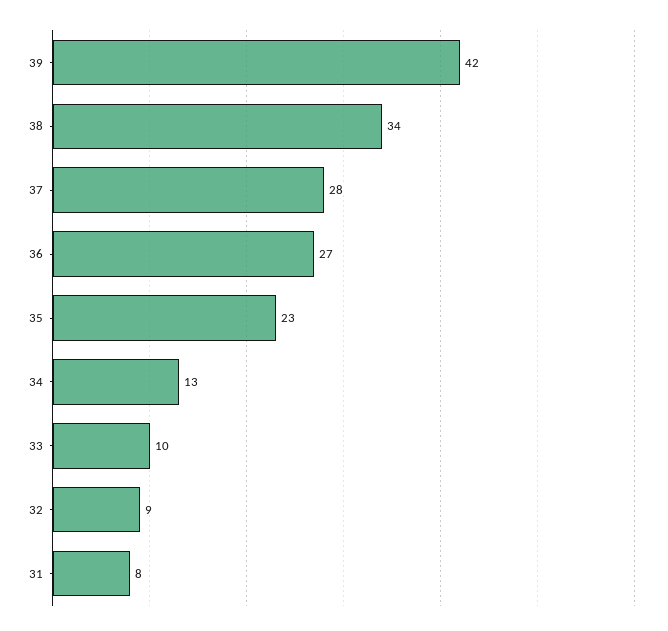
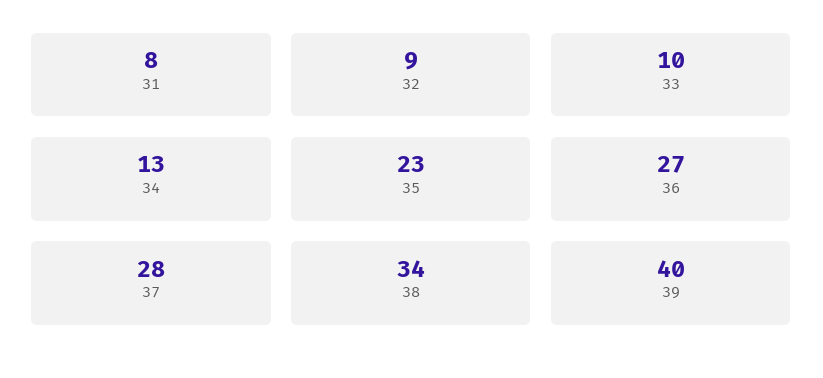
39: 42 -> 40

